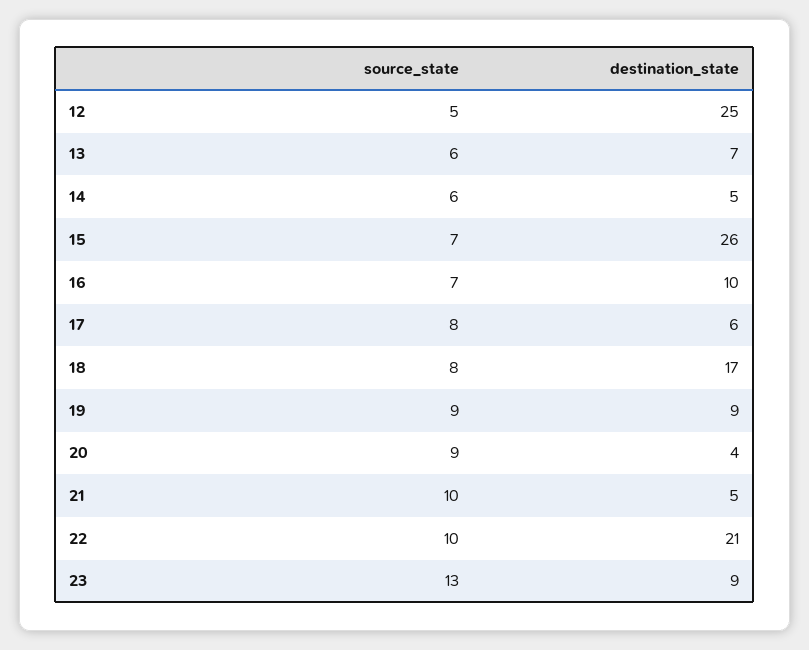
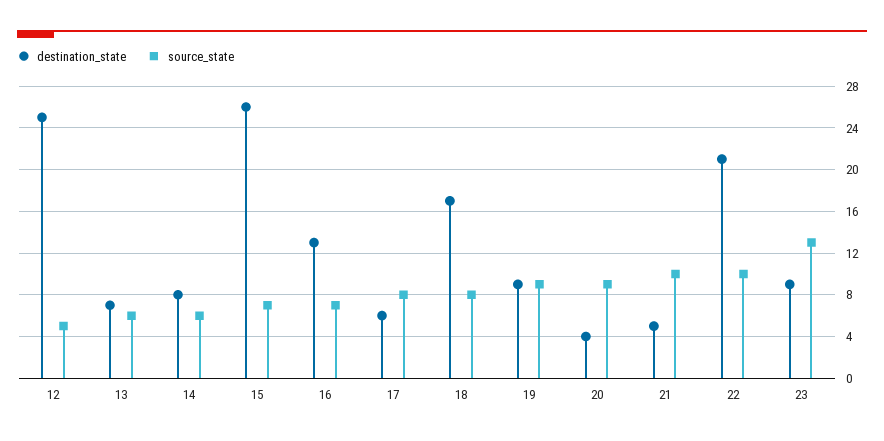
destination_state, 14: 5 -> 8
destination_state, 16: 10 -> 13

